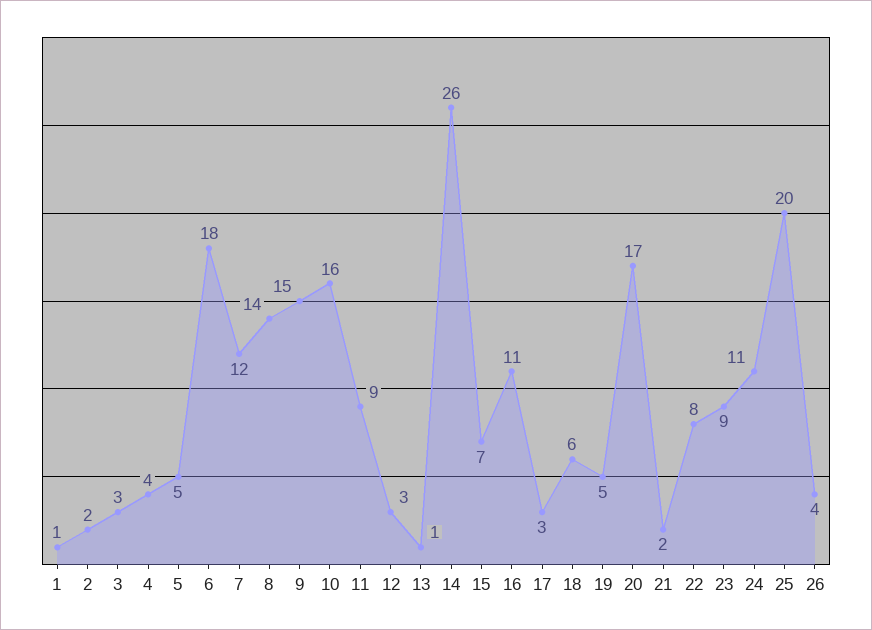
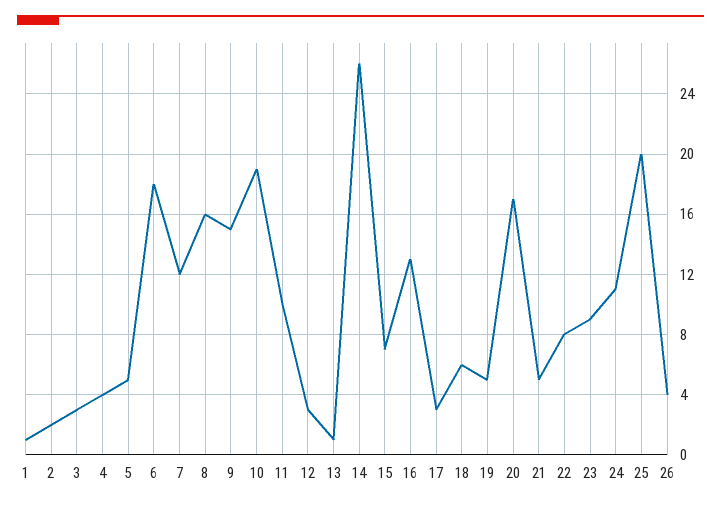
8: 14 -> 16
10: 16 -> 19
11: 9 -> 10
16: 11 -> 13
21: 2 -> 5

